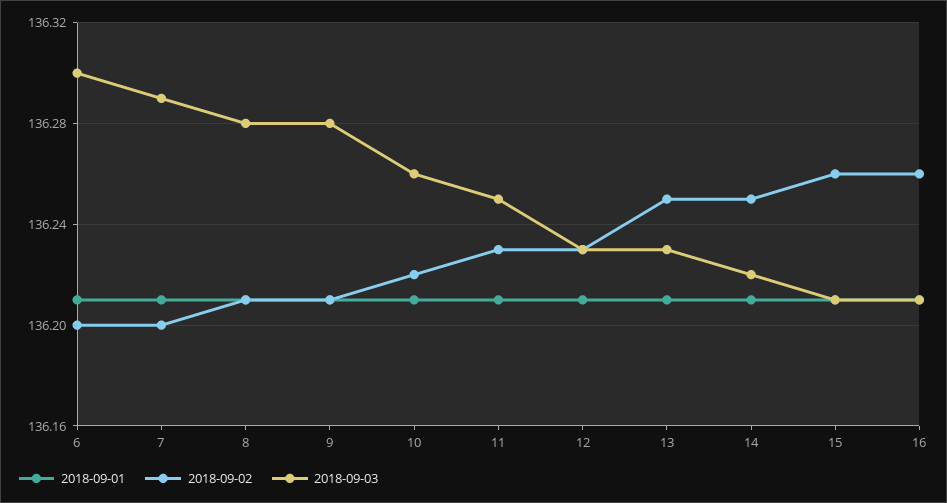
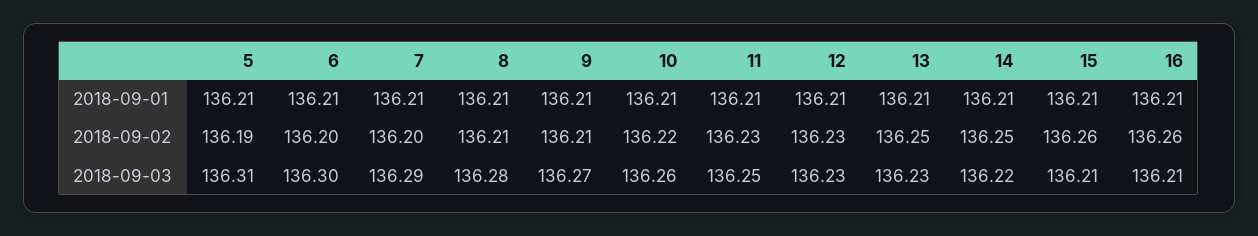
2018-09-03, 9: 136.28 -> 136.27
2018-09-01, 5: none -> 136.21
2018-09-02, 5: none -> 136.19
2018-09-03, 5: none -> 136.31

